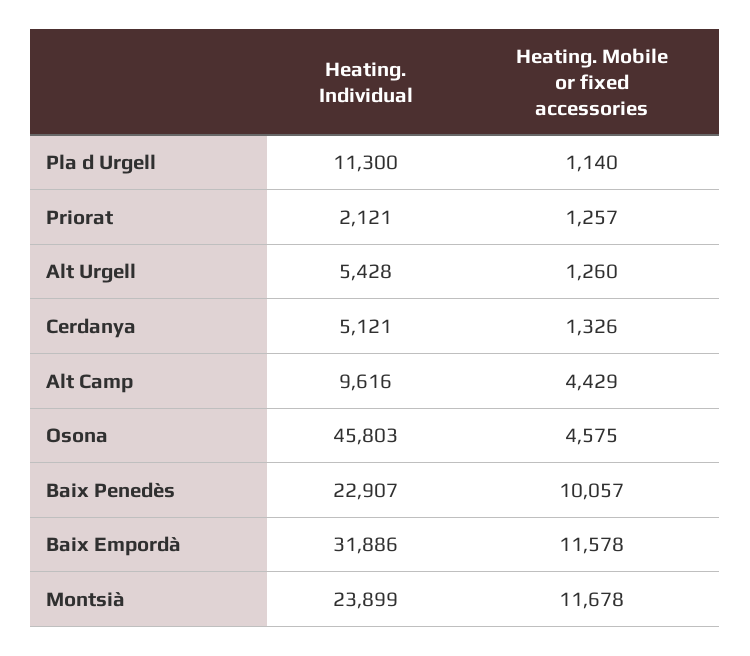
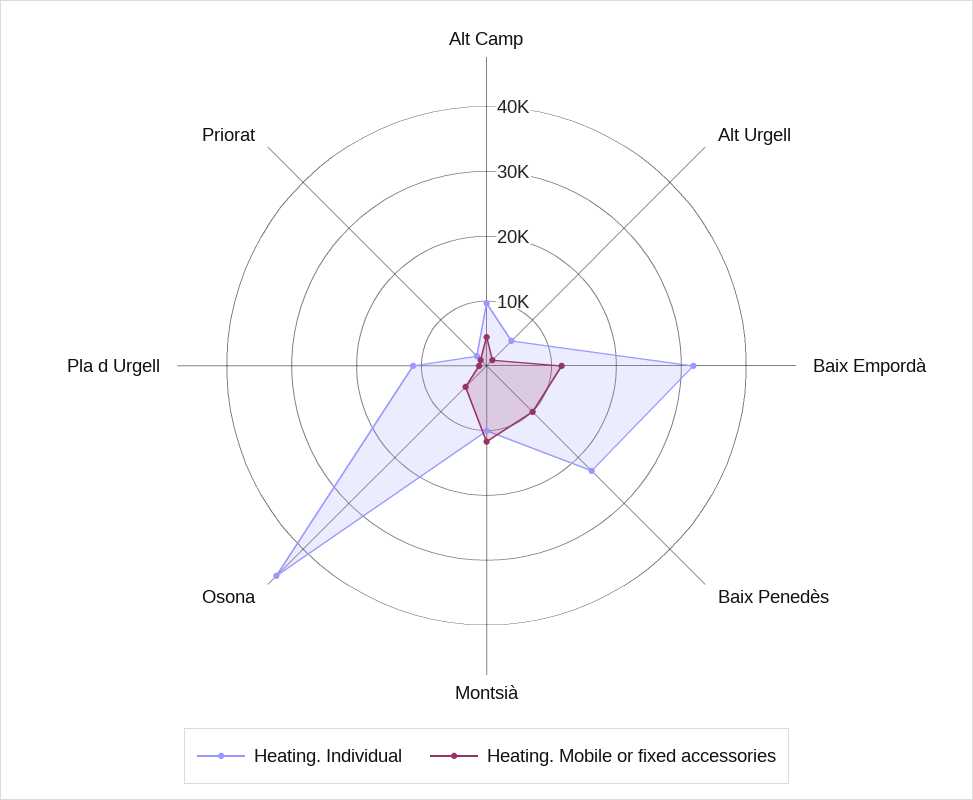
Heating. Individual, Cerdanya: 5121 -> none
Heating. Mobile or fixed accessories, Cerdanya: 1326 -> none
Heating. Individual, Montsià: 23899 -> 10000

